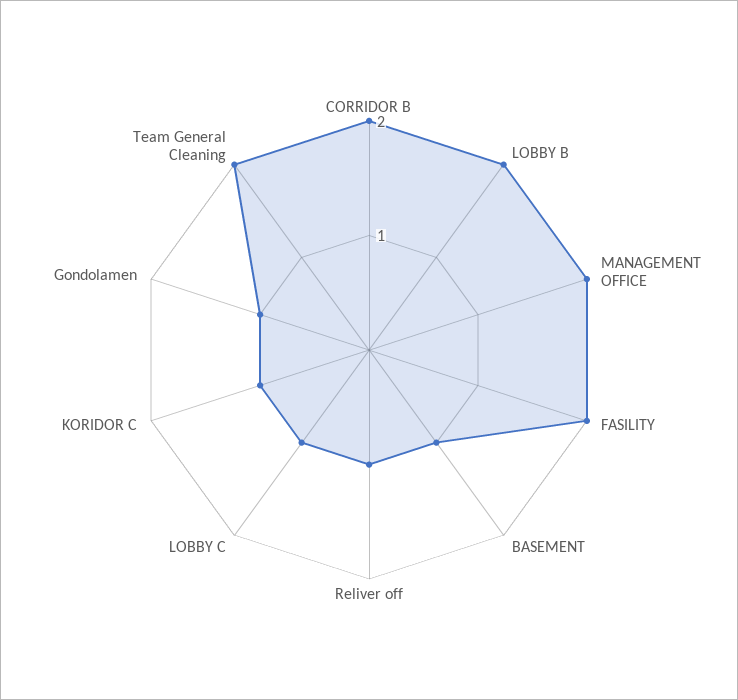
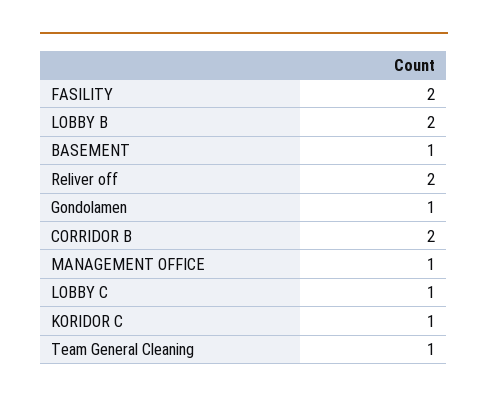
MANAGEMENT OFFICE: 2 -> 1
Reliver off: 1 -> 2
Team General Cleaning: 2 -> 1

